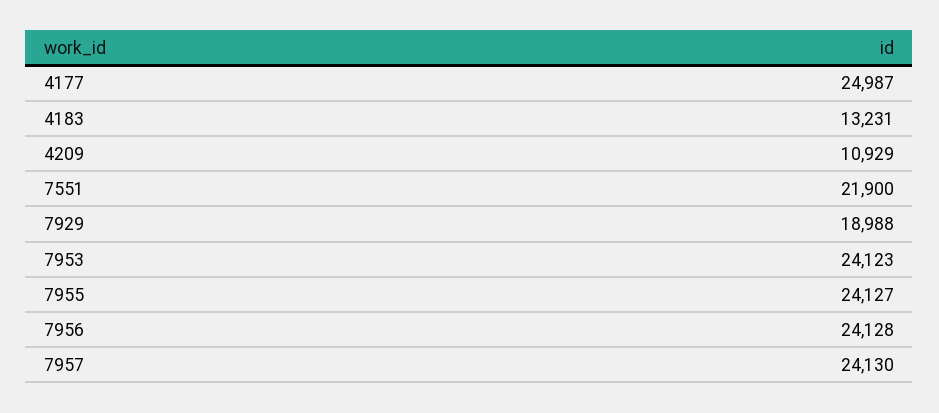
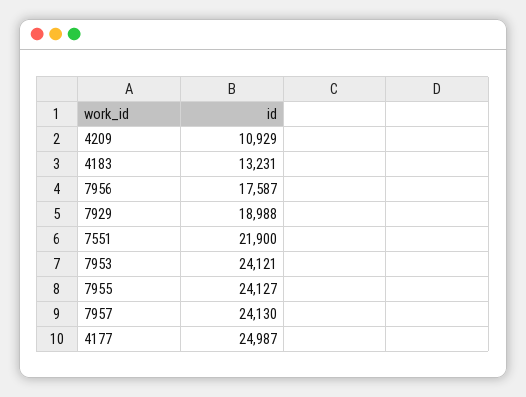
7953: 24123 -> 24121
7956: 24128 -> 17587

